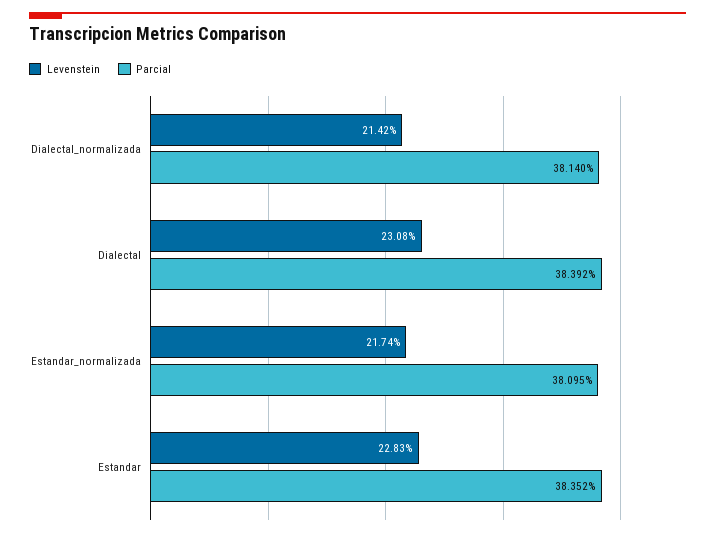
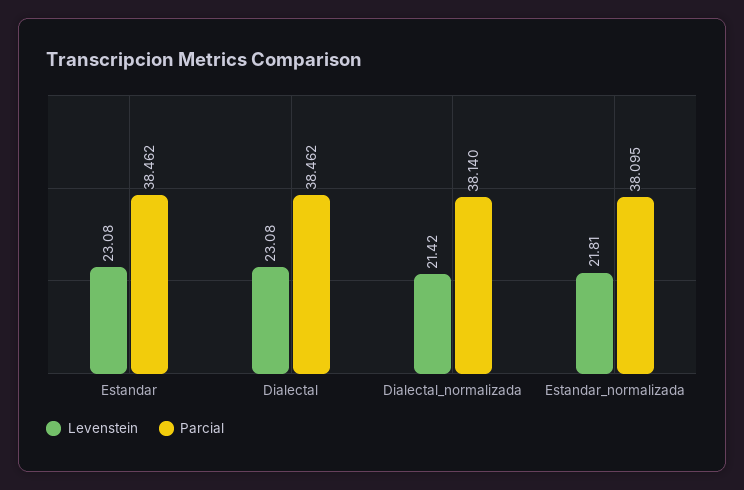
Parcial, Dialectal: 38.392 -> 38.462
Levenstein, Estandar_normalizada: 21.74 -> 21.81
Levenstein, Estandar: 22.83 -> 23.08
Parcial, Estandar: 38.352 -> 38.462

